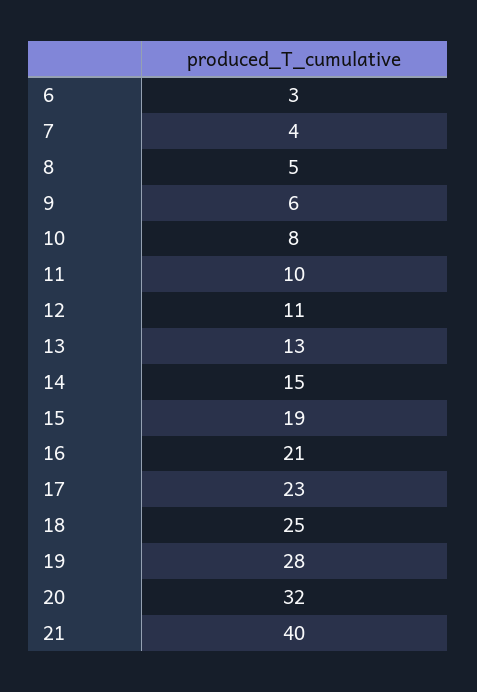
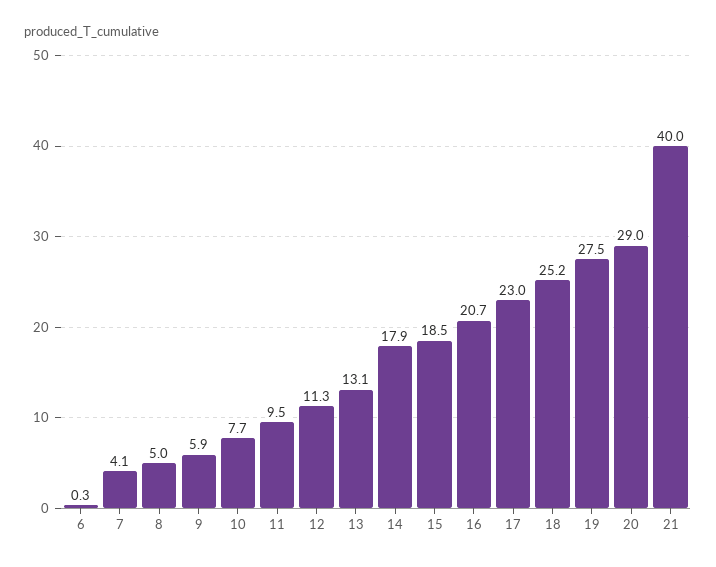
6: 3 -> 0.3
14: 15 -> 17.9
20: 32 -> 29

